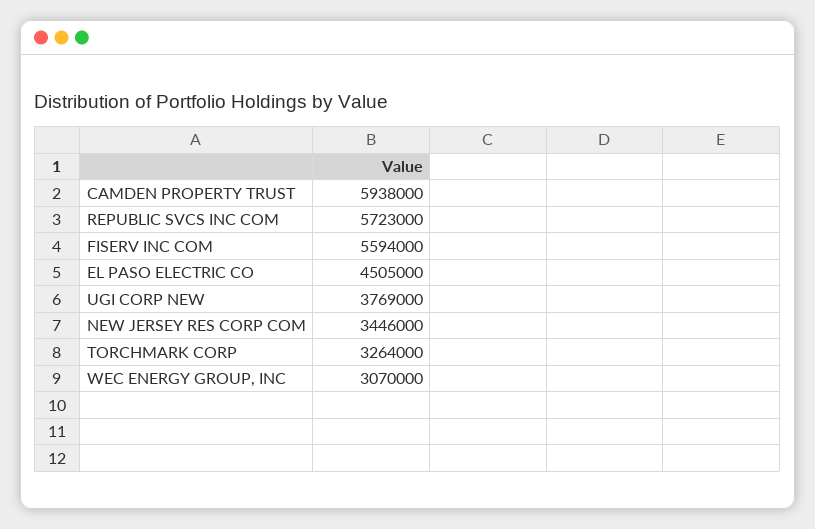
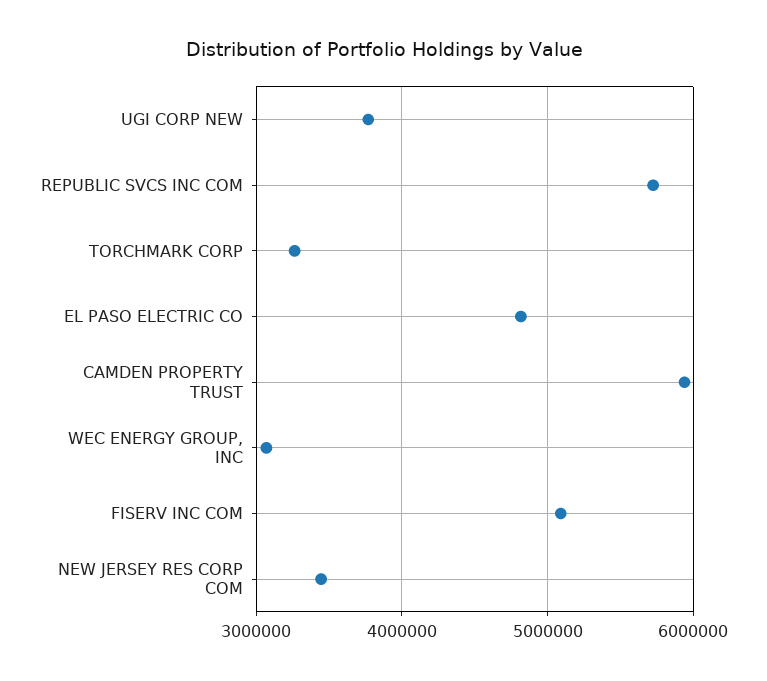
FISERV INC COM: 5594000 -> 5100000
EL PASO ELECTRIC CO: 4505000 -> 4800000

